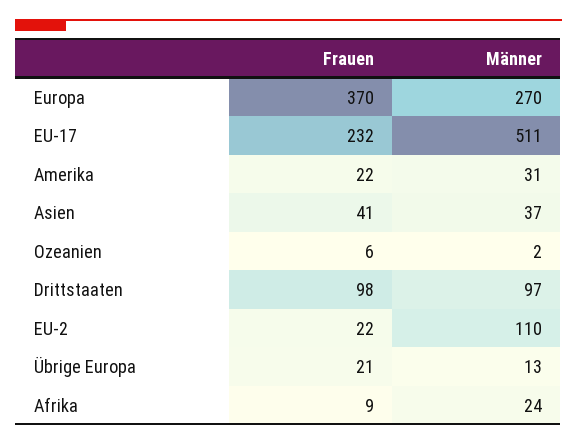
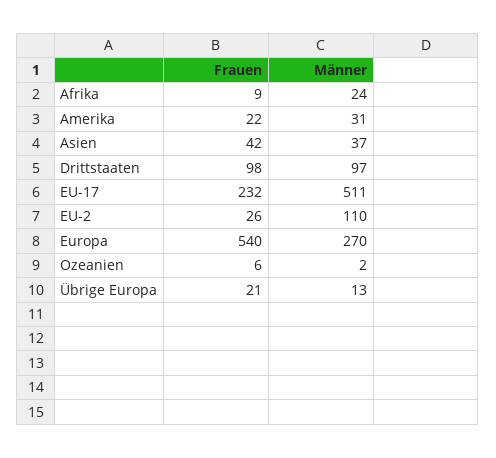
Frauen, Europa: 370 -> 540
Frauen, Asien: 41 -> 42
Frauen, EU-2: 22 -> 26

